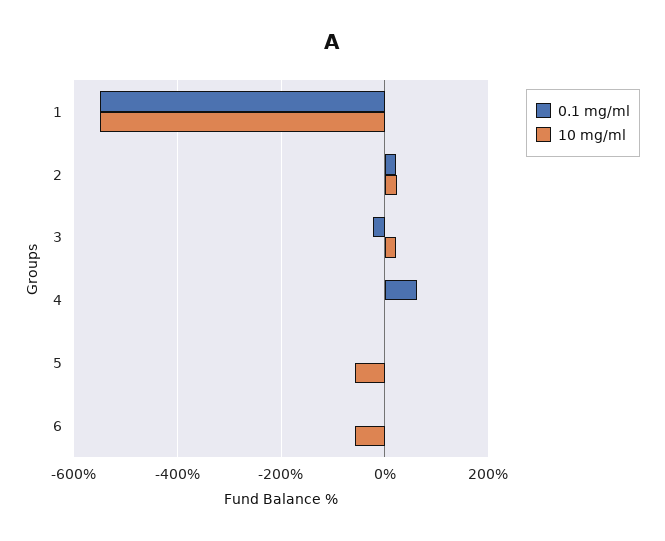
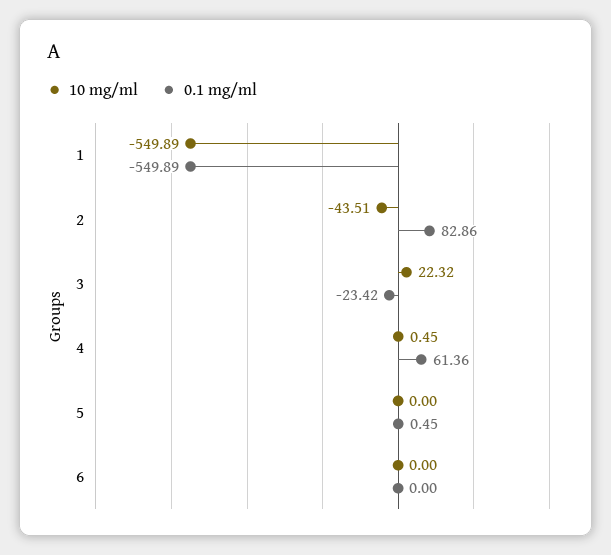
0.1 mg/ml, 2: 20 -> 82.86
10 mg/ml, 2: 20 -> -43.51
10 mg/ml, 5: -60 -> 0
10 mg/ml, 6: -60 -> 0

